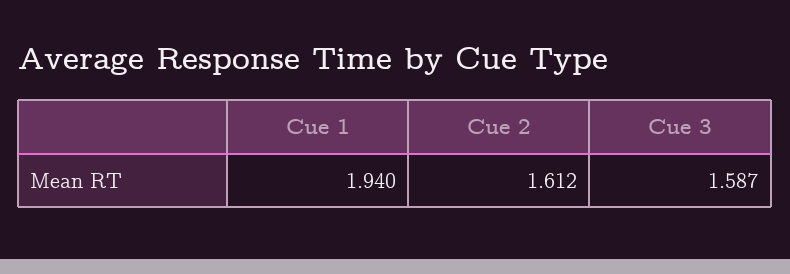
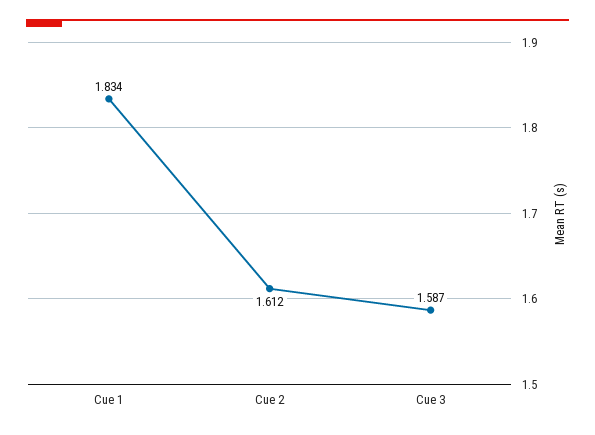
Cue 1: 1.94 -> 1.834

